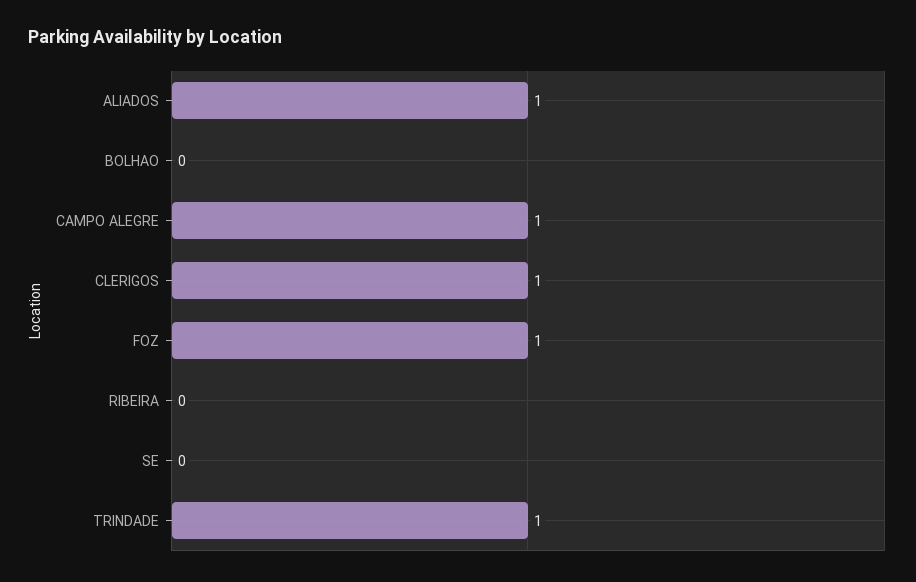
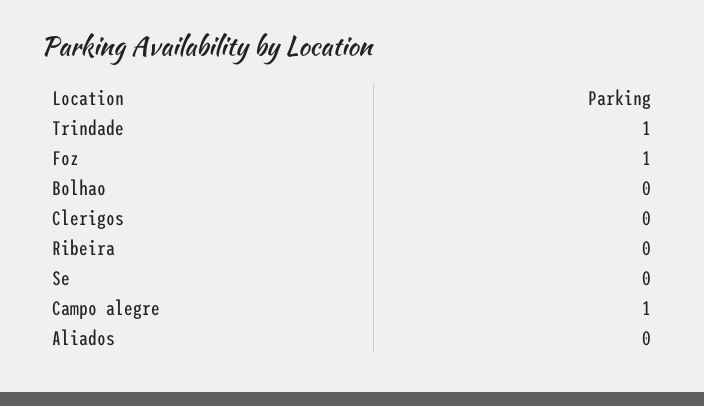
ALIADOS: 1 -> 0
CLERIGOS: 1 -> 0

